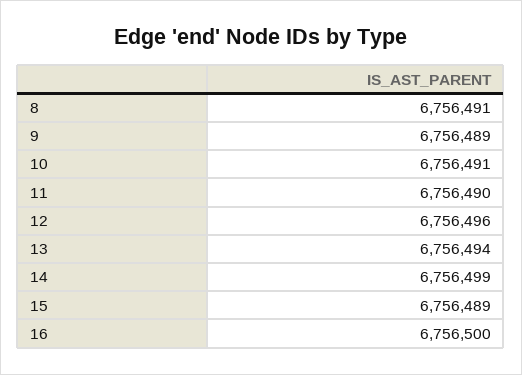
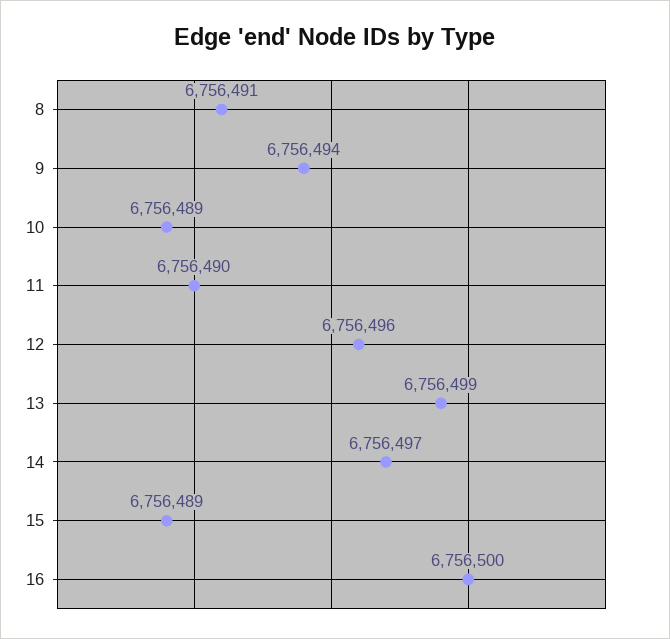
9: 6756489 -> 6756494
10: 6756491 -> 6756489
13: 6756494 -> 6756499
14: 6756499 -> 6756497

